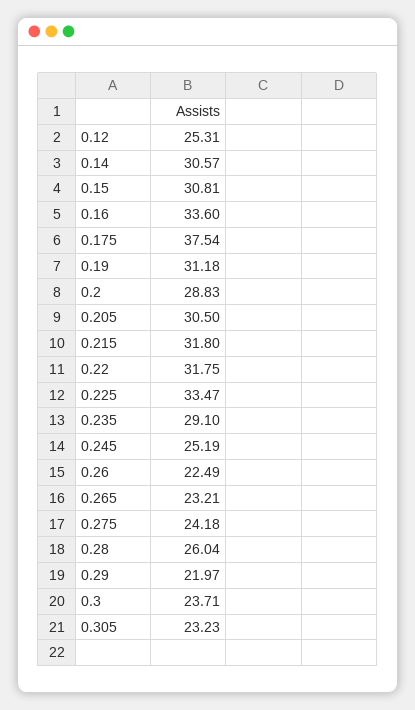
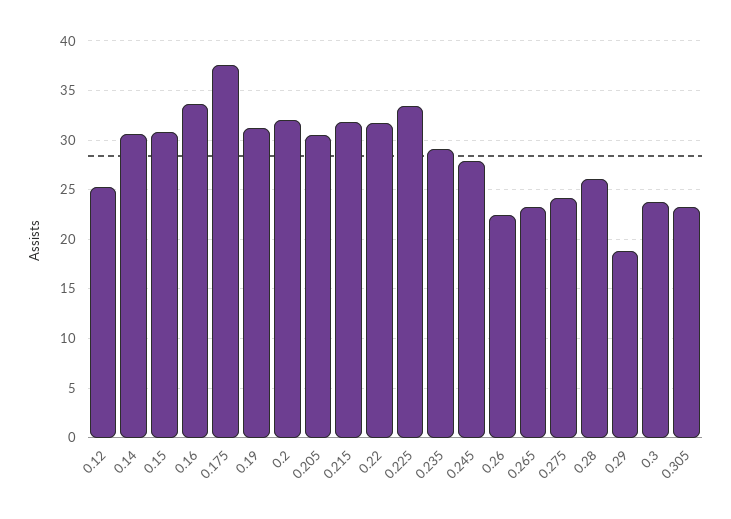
0.2: 28.83 -> 32
0.245: 25.19 -> 28
0.29: 21.97 -> 19

